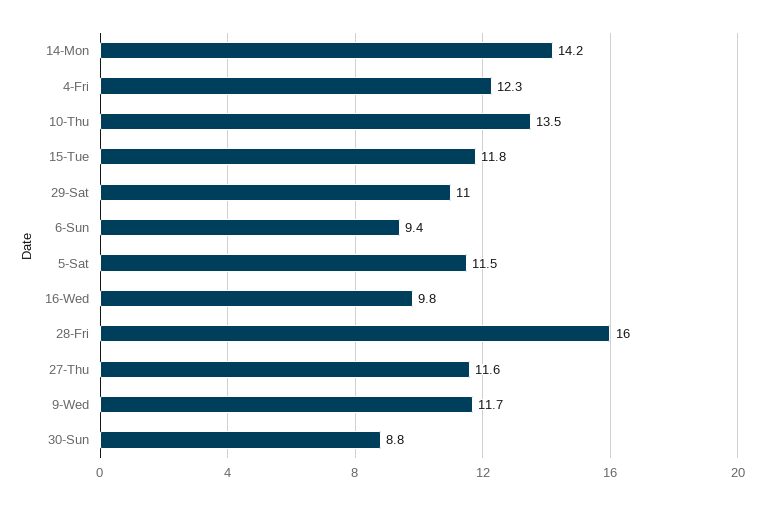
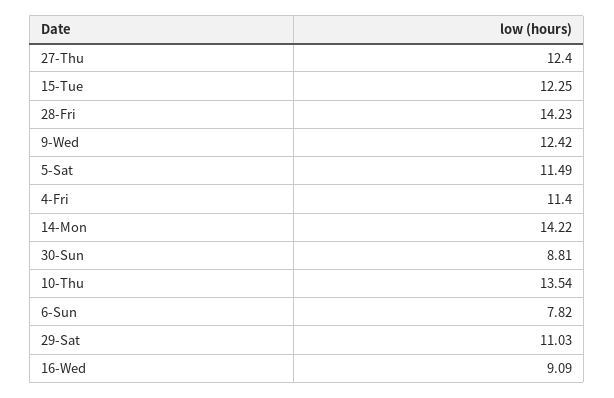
4-Fri: 12.3 -> 11.4
15-Tue: 11.8 -> 12.25
6-Sun: 9.4 -> 7.82
16-Wed: 9.8 -> 9.09
28-Fri: 16 -> 14.23
27-Thu: 11.6 -> 12.4
9-Wed: 11.7 -> 12.42

